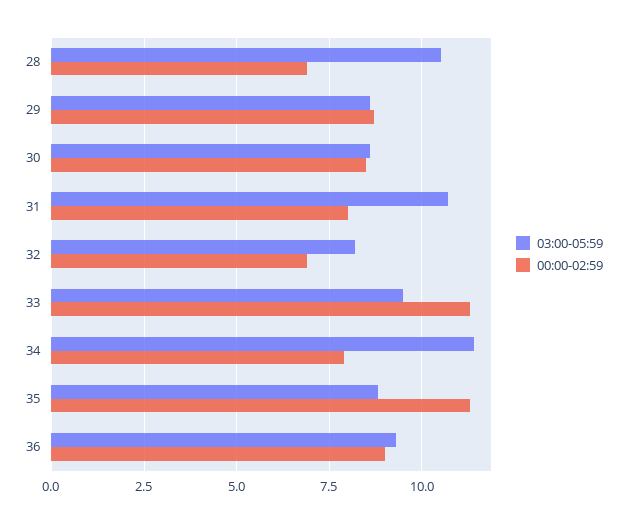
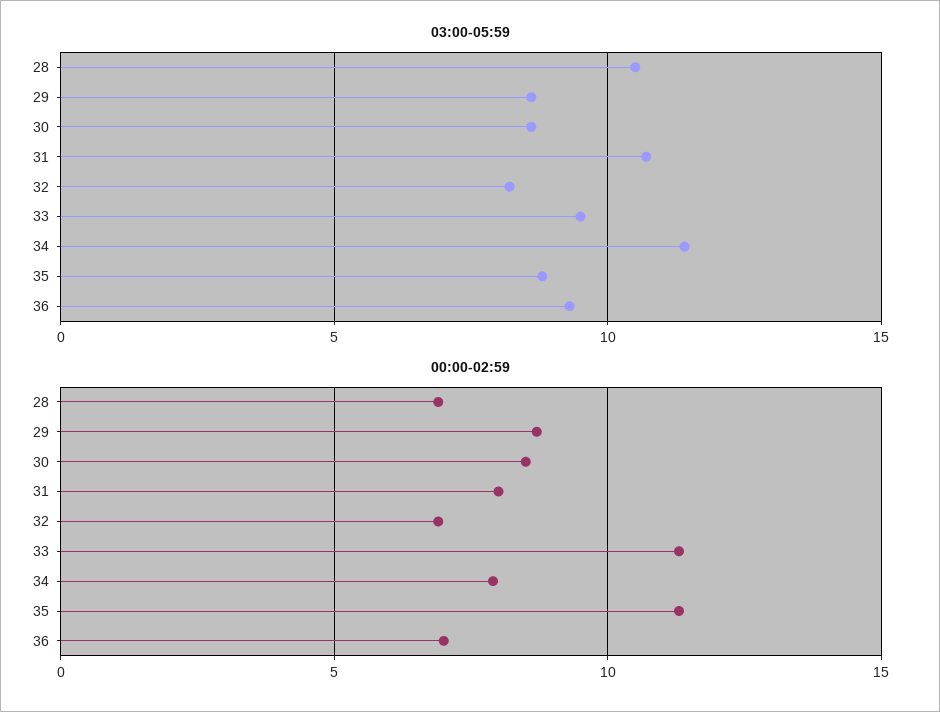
00:00-02:59, 36: 9 -> 7

